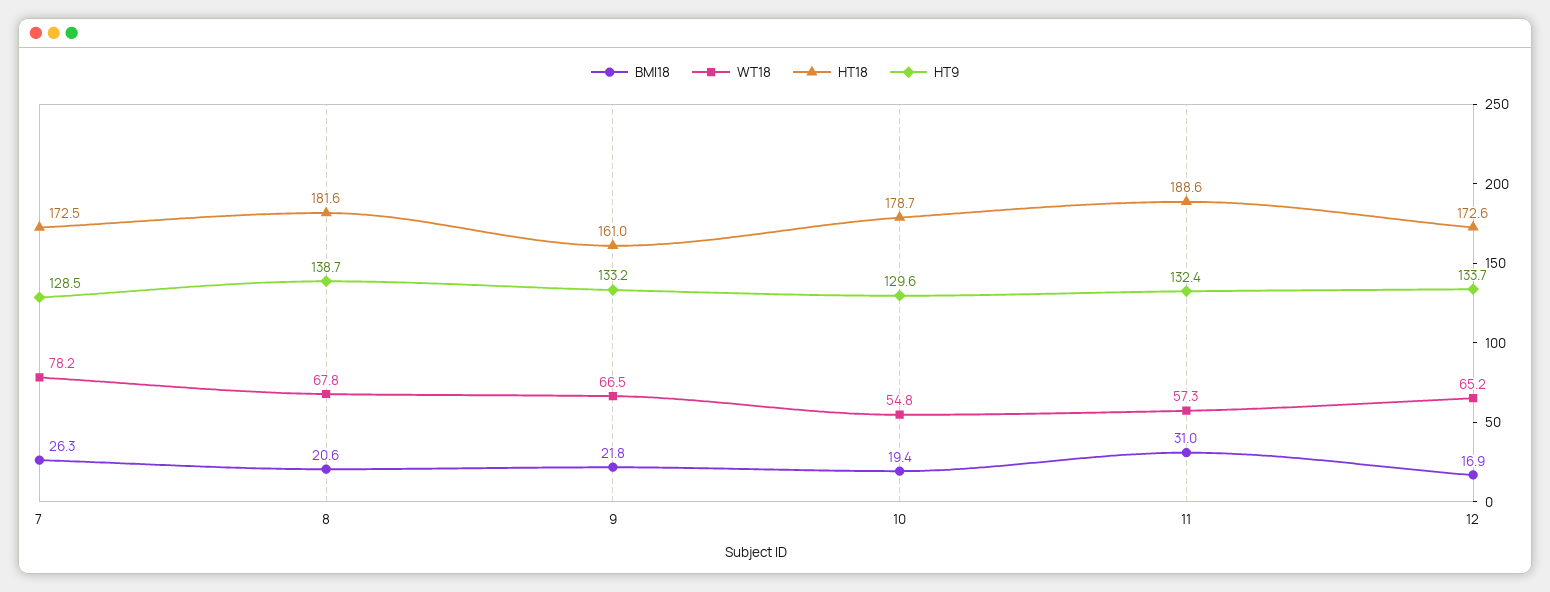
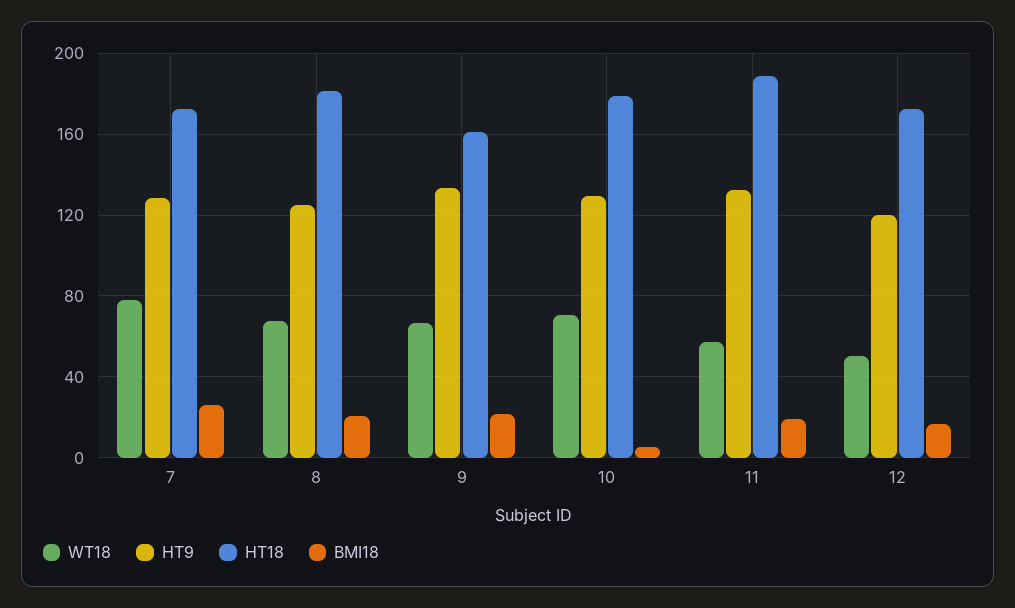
HT9, 8: 138.7 -> 125
BMI18, 10: 19.4 -> 5
WT18, 10: 54.8 -> 70
BMI18, 11: 31 -> 20
WT18, 12: 65.2 -> 50
HT9, 12: 133.7 -> 120

